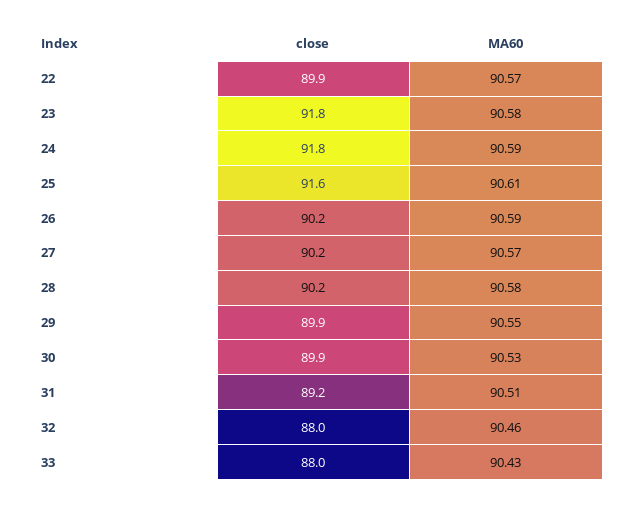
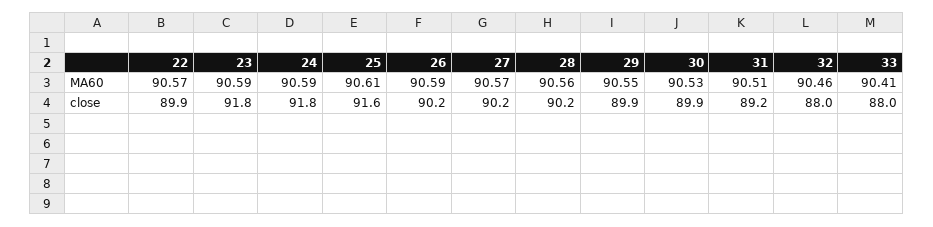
MA60, 23: 90.58 -> 90.59
MA60, 28: 90.58 -> 90.56
MA60, 33: 90.43 -> 90.41

